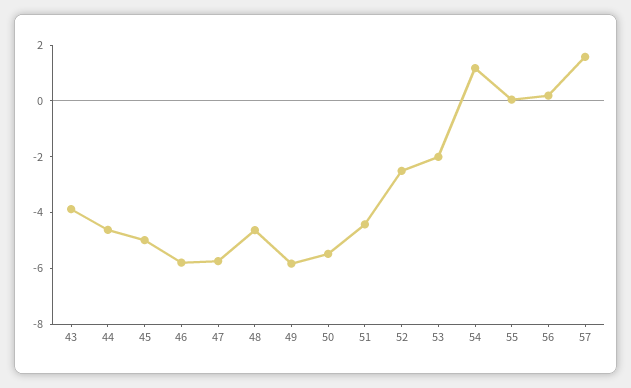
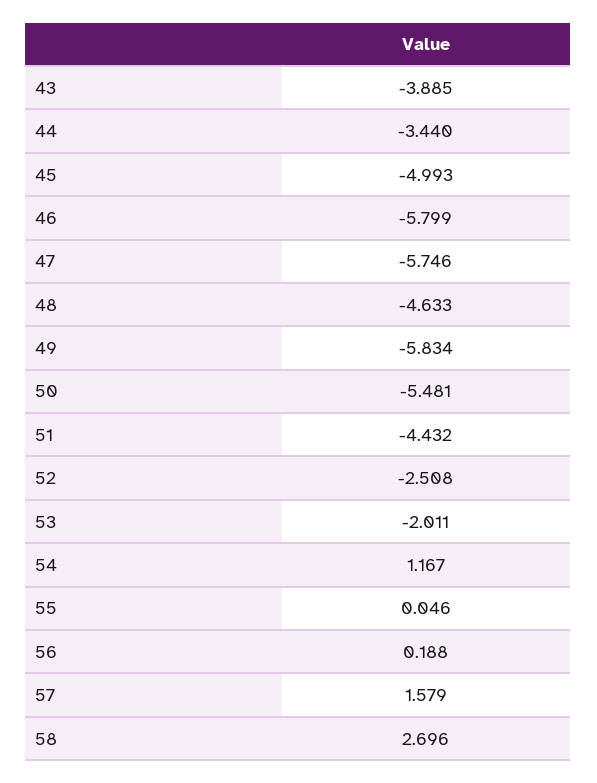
44: -4.5 -> -3.44
58: none -> 2.696

